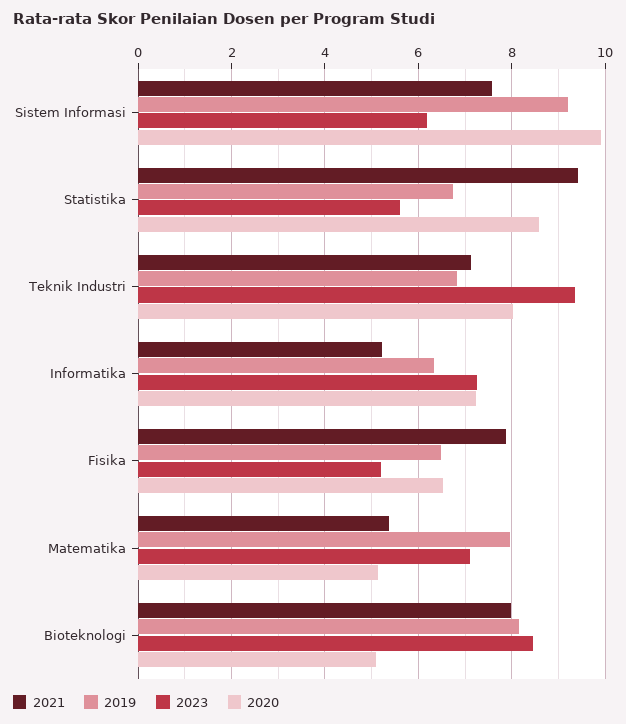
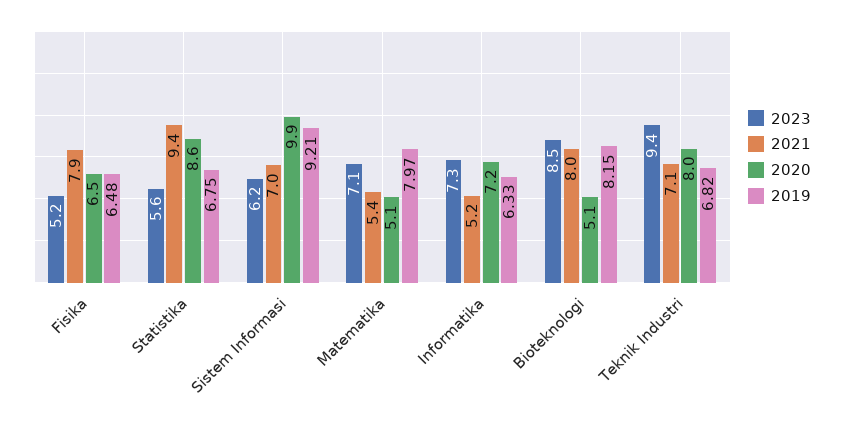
2021, Sistem Informasi: 7.6 -> 7

